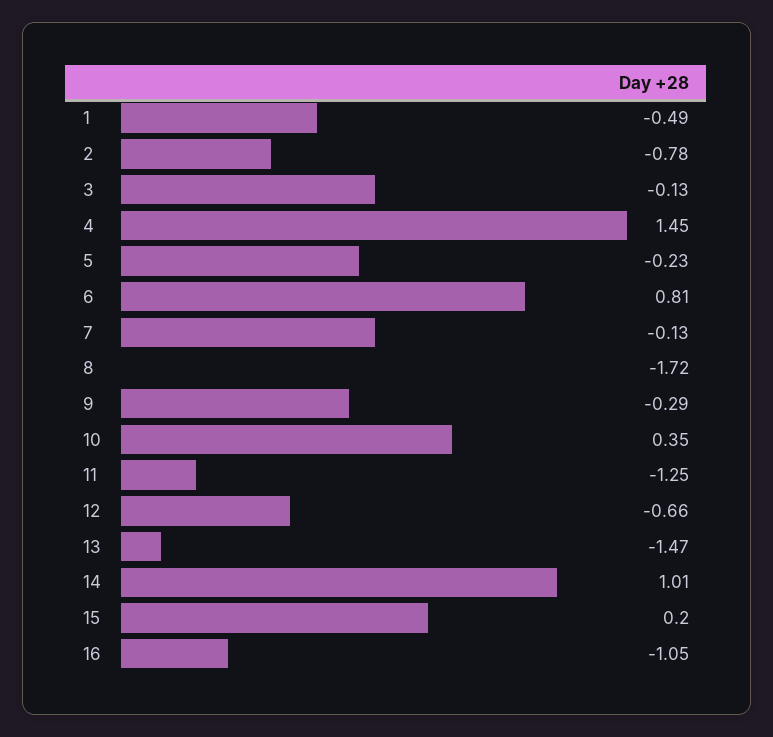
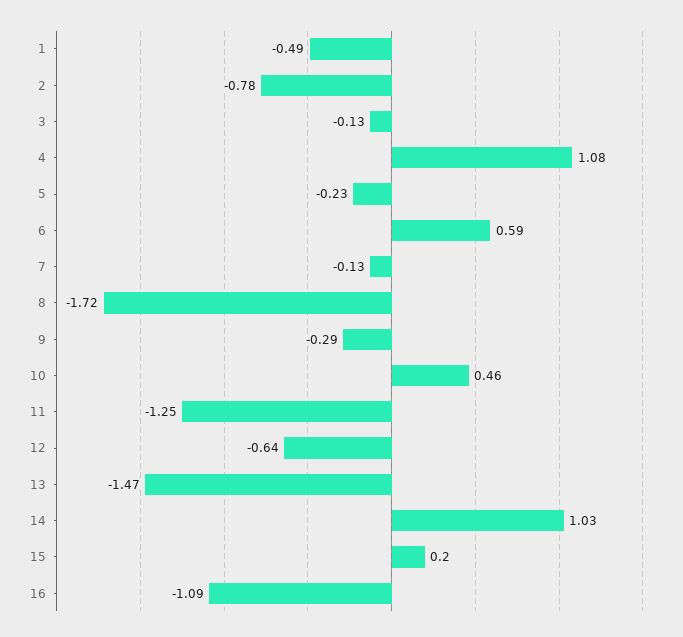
4: 1.45 -> 1.08
6: 0.81 -> 0.59
10: 0.35 -> 0.46
12: -0.66 -> -0.64
14: 1.01 -> 1.03
16: -1.05 -> -1.09

